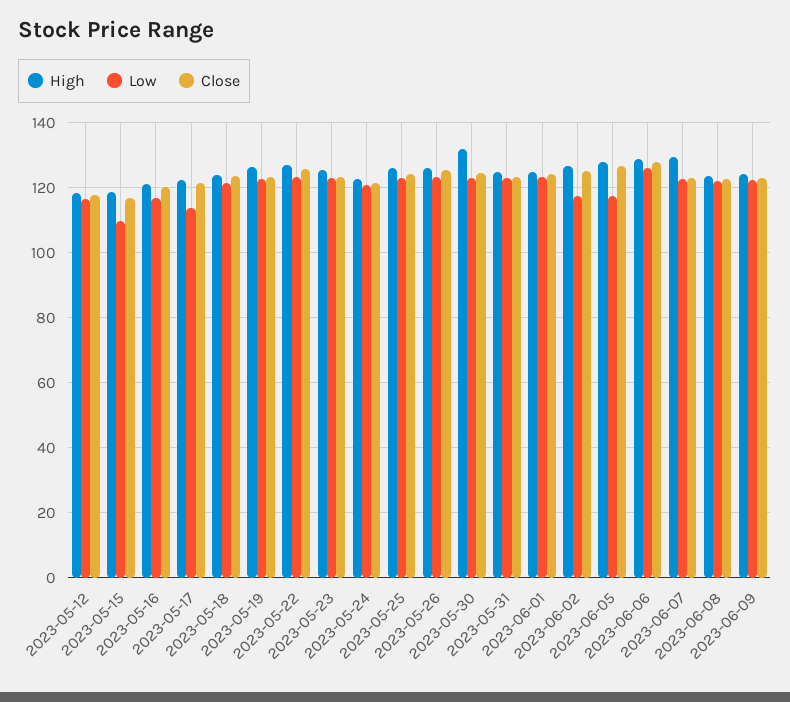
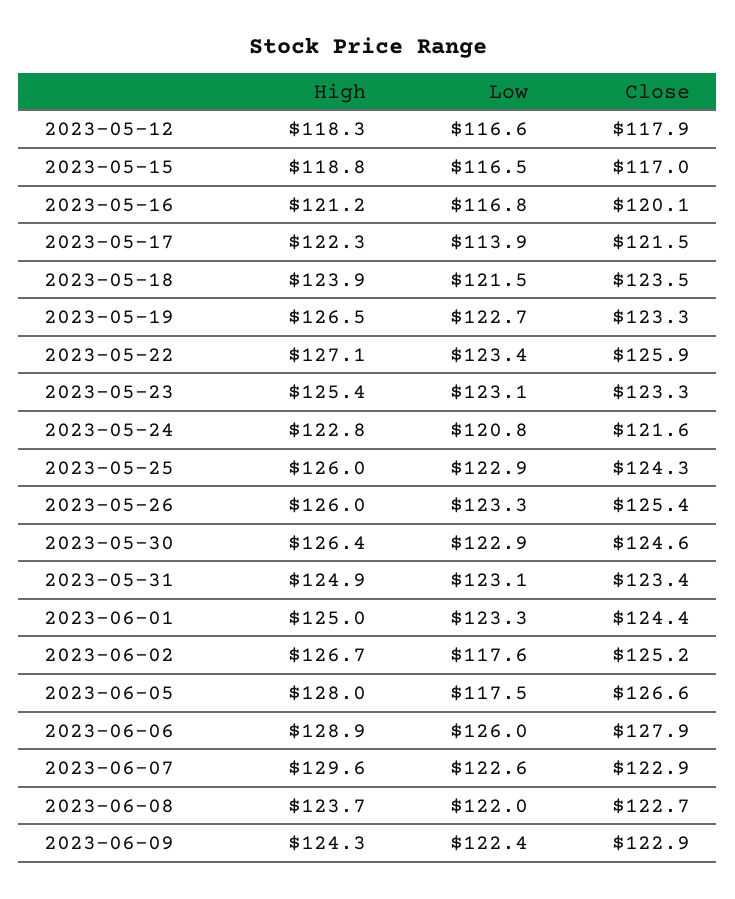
Low, 2023-05-15: 110 -> 116.5
High, 2023-05-30: 132 -> 126.4

